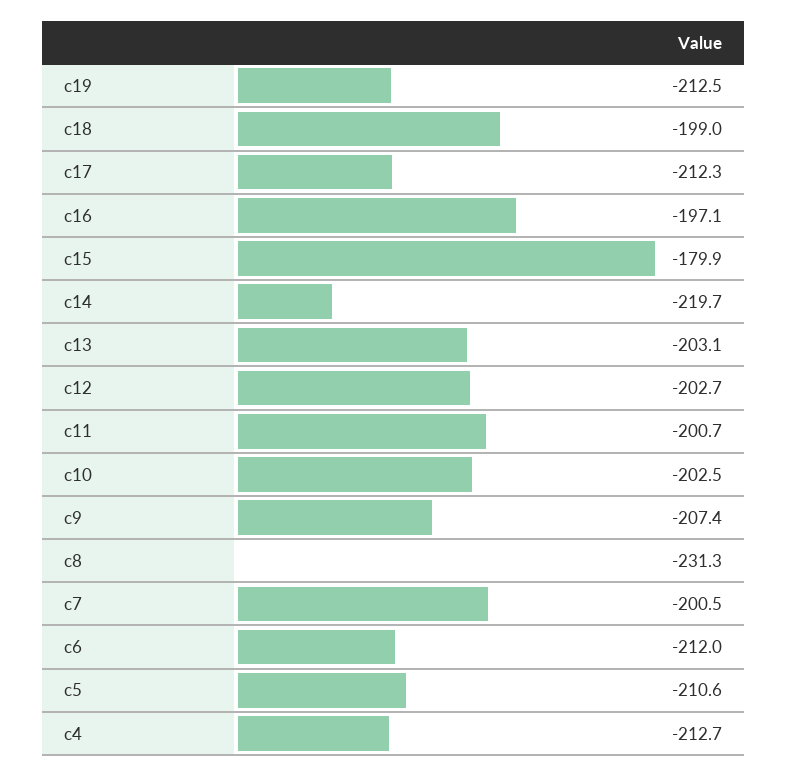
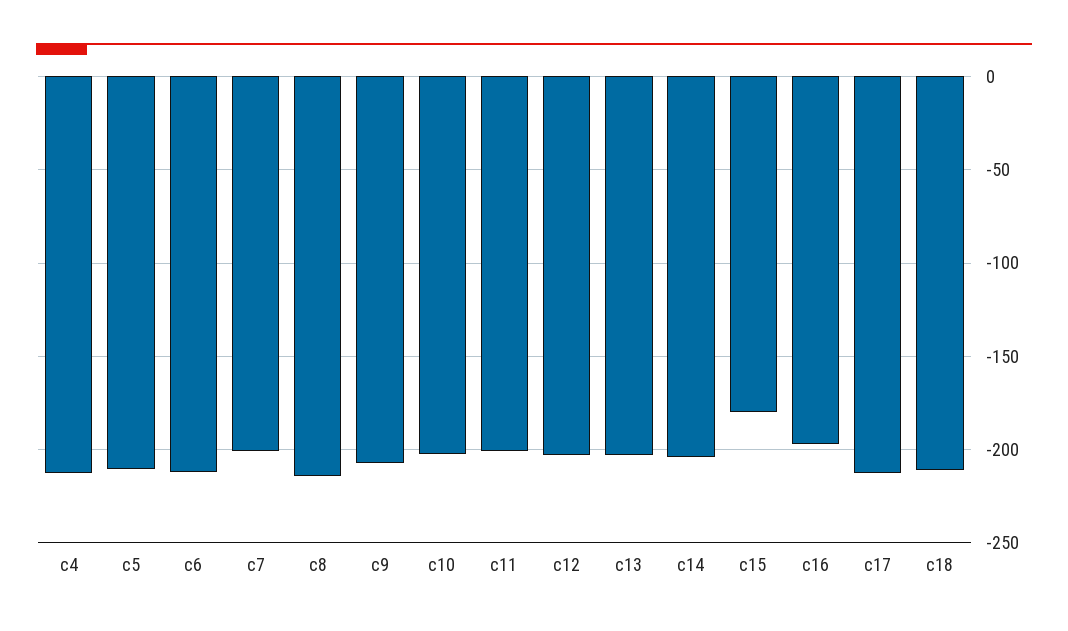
c19: -212.5 -> none
c18: -199 -> -210
c14: -219.7 -> -205
c8: -231.3 -> -215

